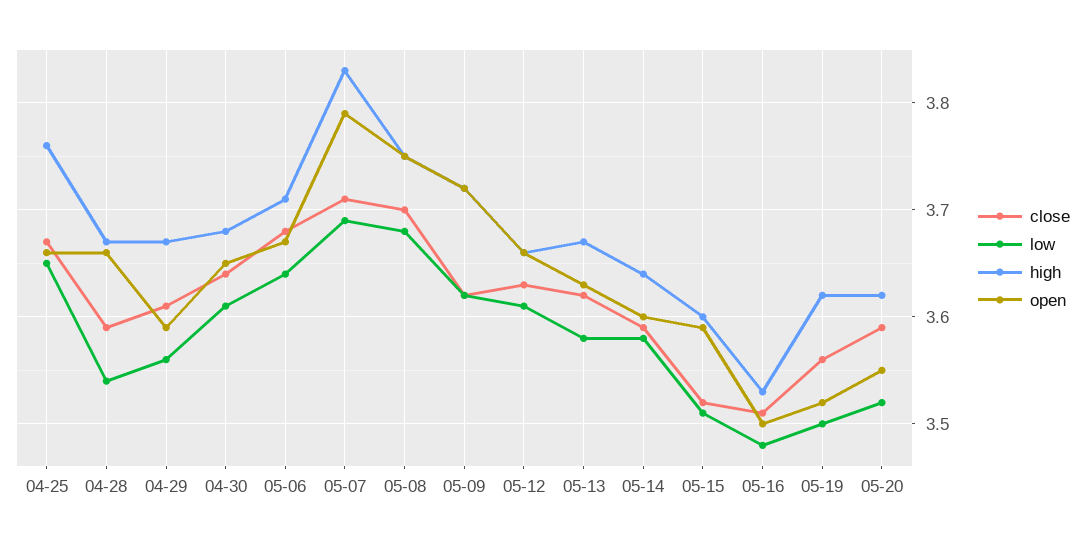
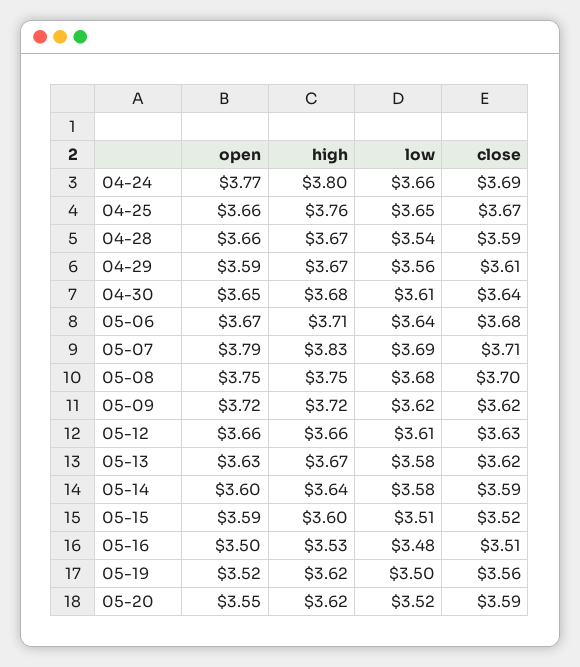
open, 04-24: none -> 3.77
high, 04-24: none -> 3.8
low, 04-24: none -> 3.66
close, 04-24: none -> 3.69

